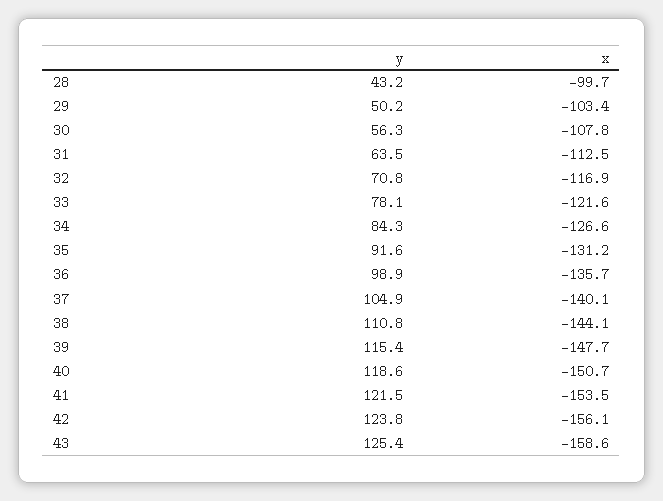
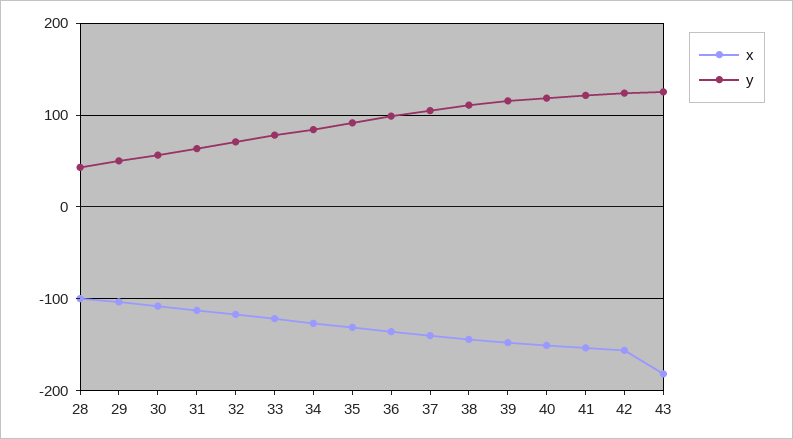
x, 43: -158.6 -> -180

